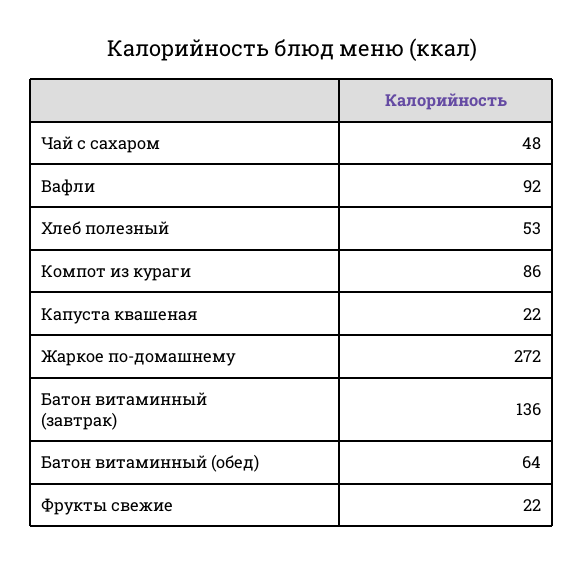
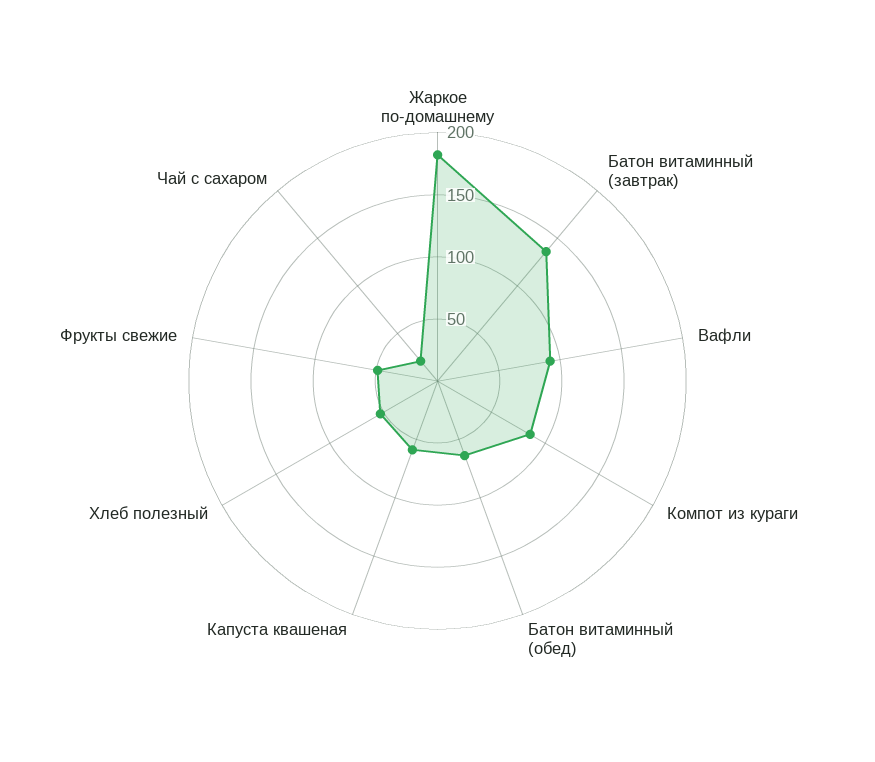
Чай с сахаром: 48 -> 20
Капуста квашеная: 22 -> 60
Жаркое по-домашнему: 272 -> 180
Фрукты свежие: 22 -> 50

